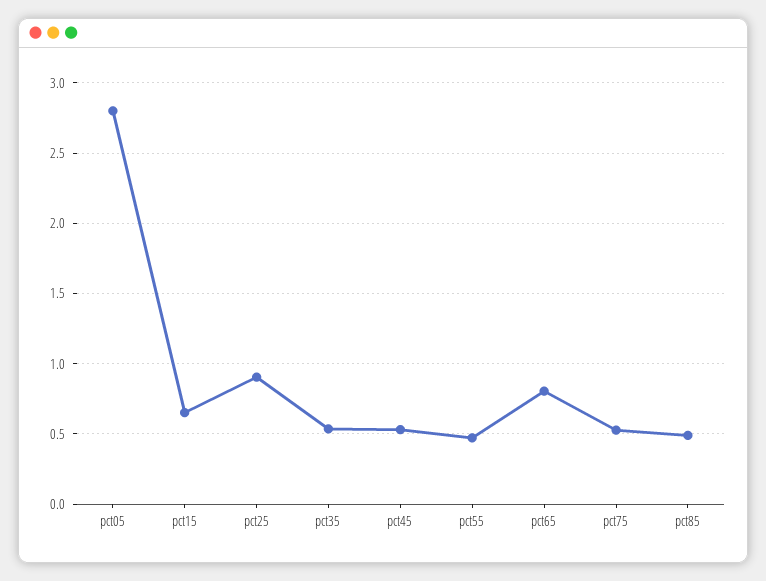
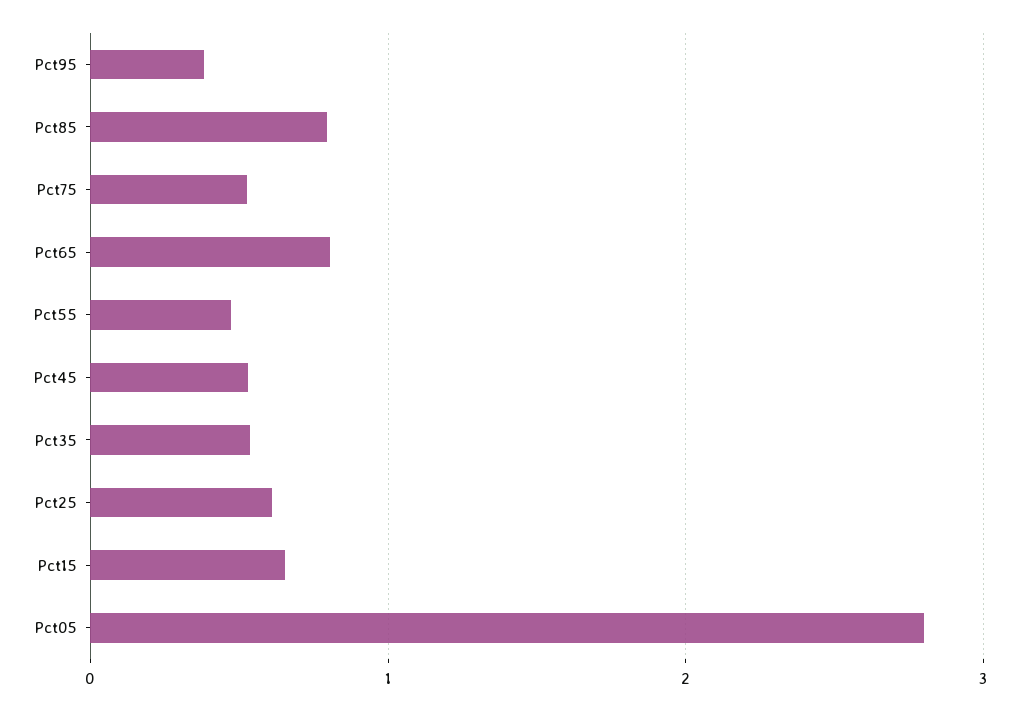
pct25: 0.9 -> 0.6
pct85: 0.5 -> 0.8
Pct95: none -> 0.4

